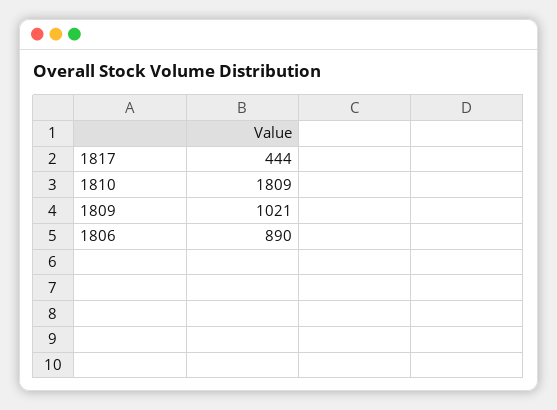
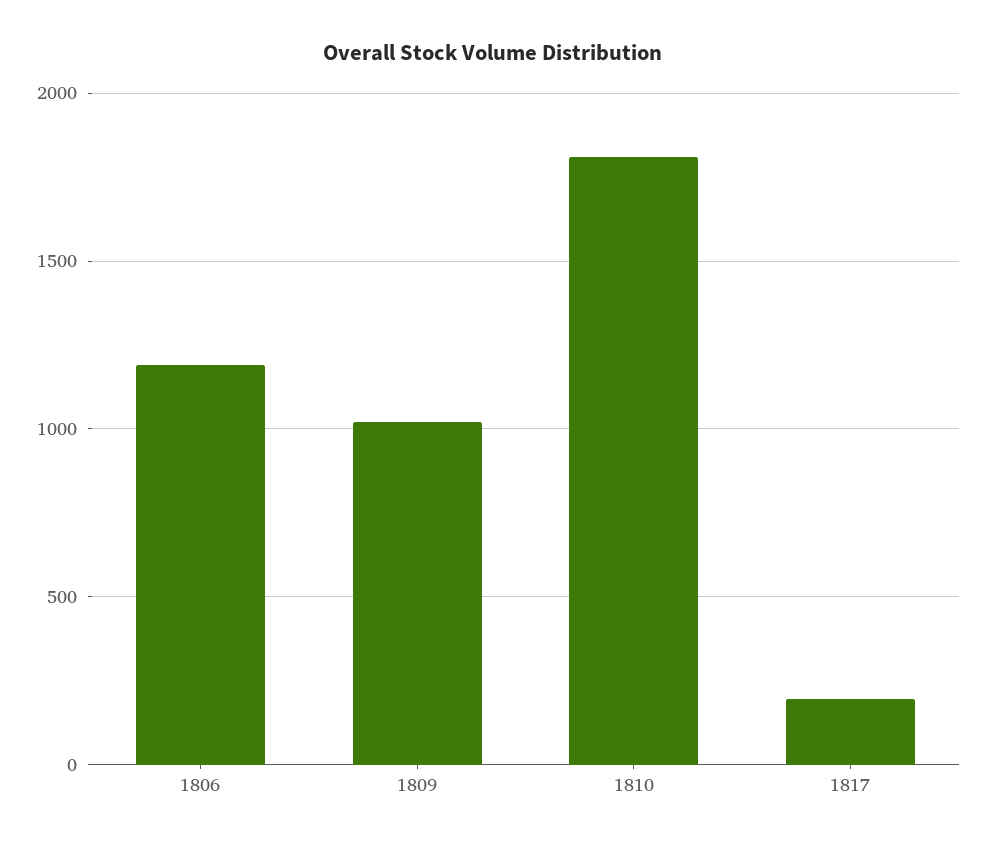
1817: 444 -> 200
1806: 890 -> 1200

